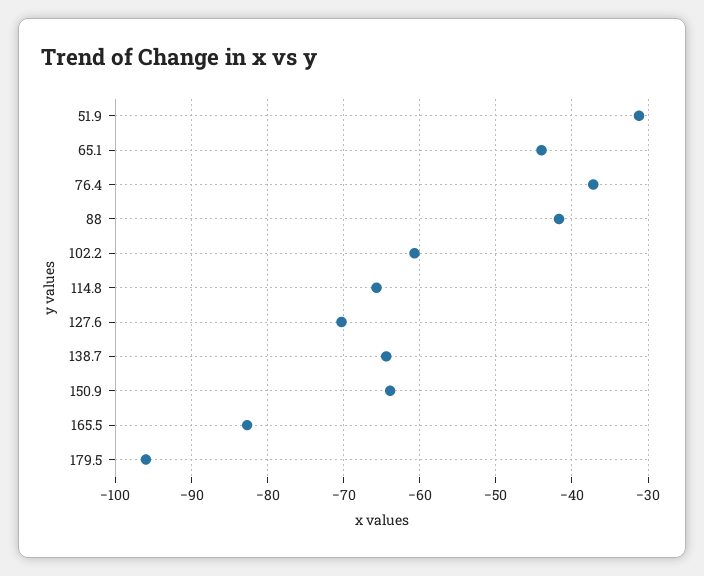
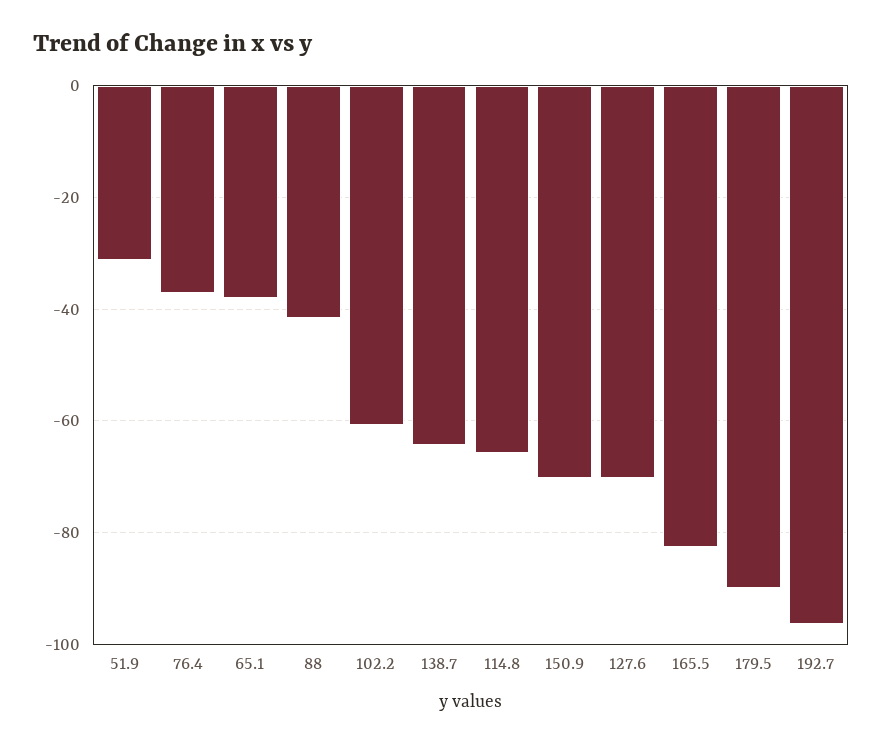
65.1: -44 -> -38
150.9: -64 -> -70
179.5: -96 -> -90
192.7: none -> -96

